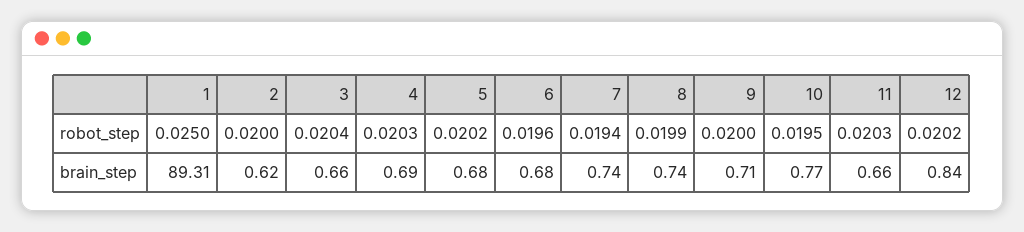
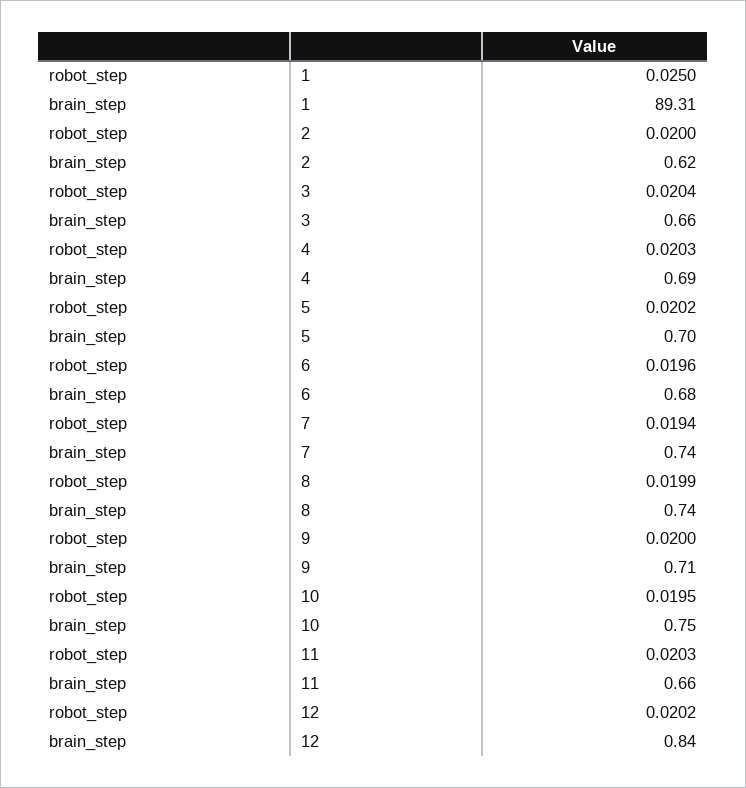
5, brain_step: 0.68 -> 0.7
10, brain_step: 0.77 -> 0.75

